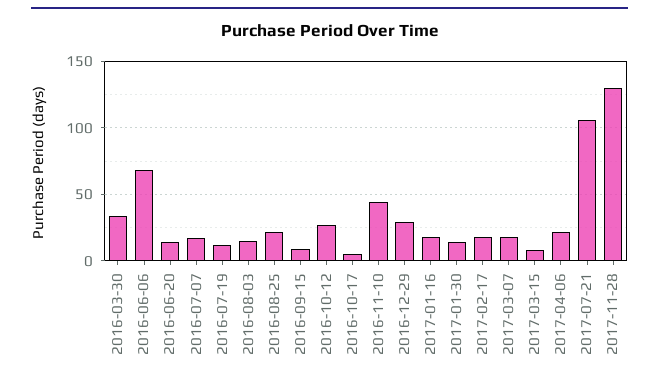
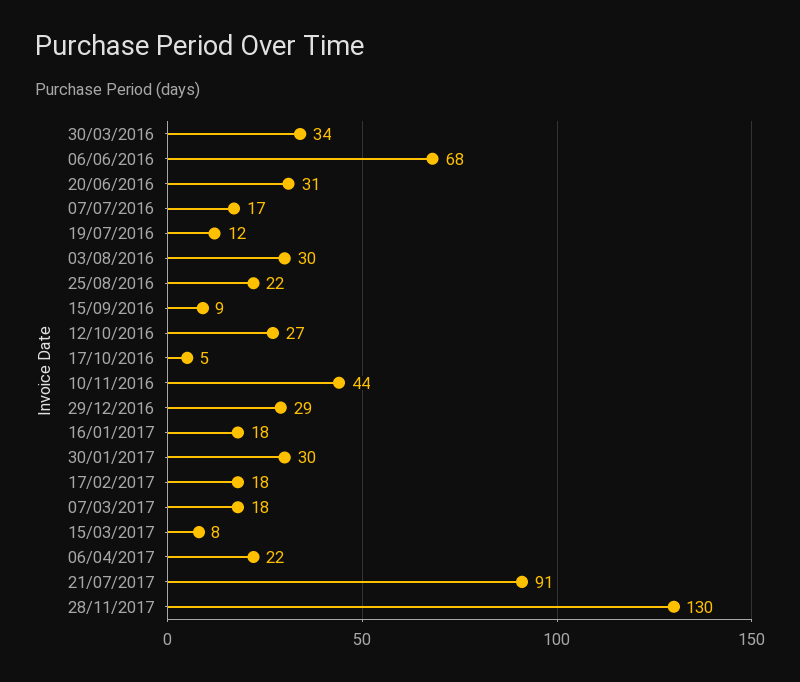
2016-06-20: 15 -> 31
2016-08-03: 15 -> 30
2017-01-30: 15 -> 30
2017-07-21: 105 -> 91

